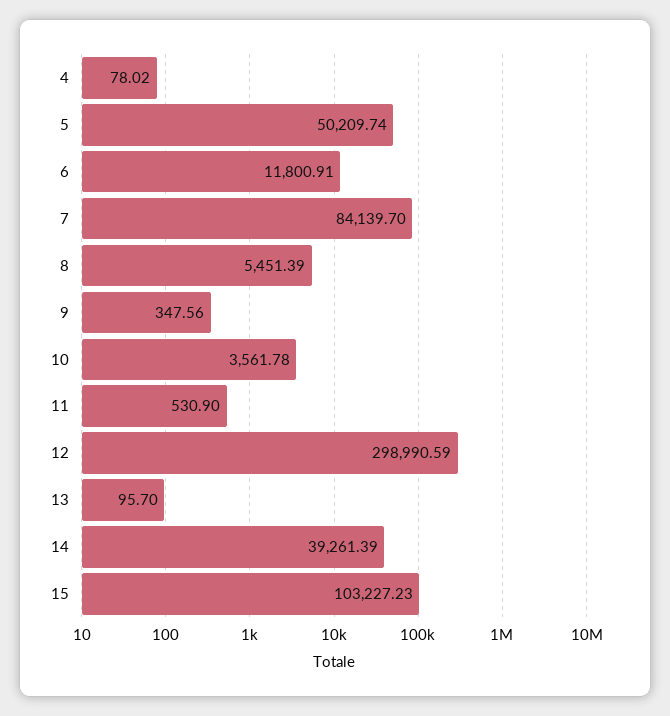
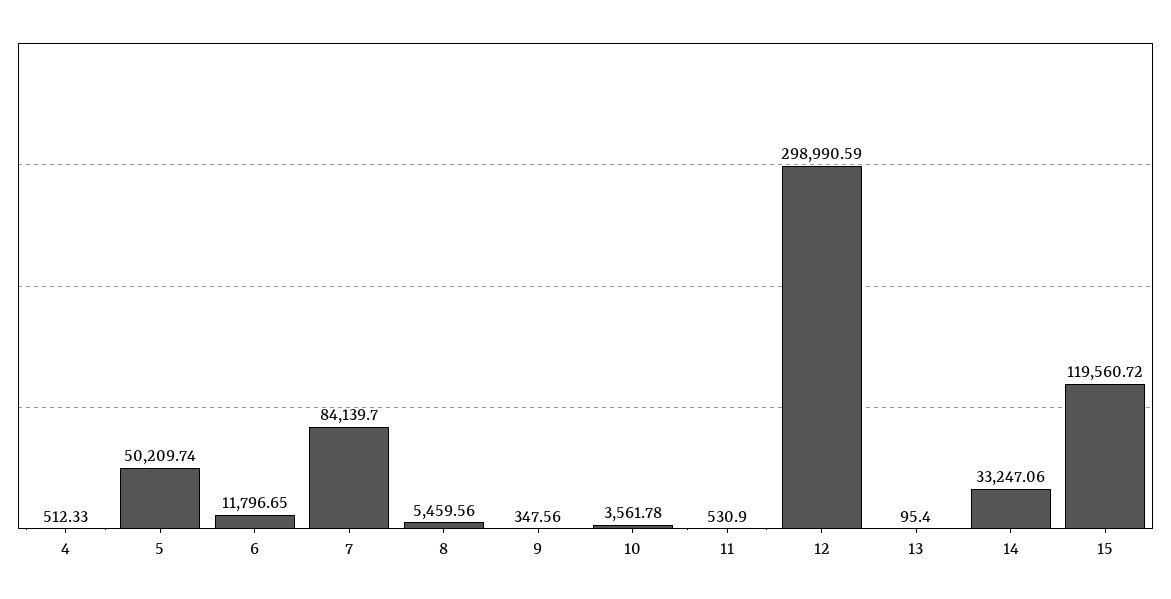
4: 78.02 -> 512.33
6: 11800.91 -> 11796.65
8: 5451.39 -> 5459.56
13: 95.7 -> 95.4
14: 39261.39 -> 33247.06
15: 103227.23 -> 119560.72

